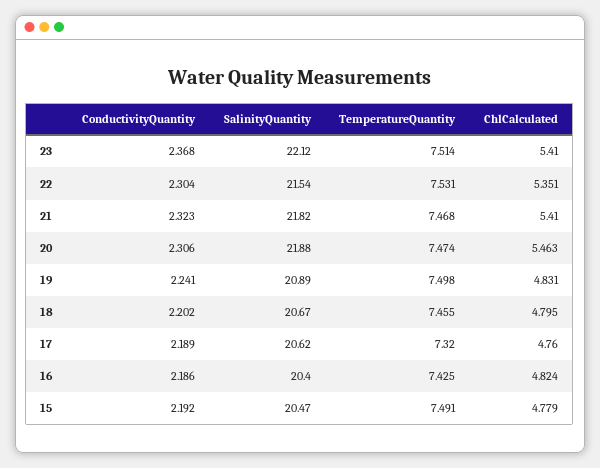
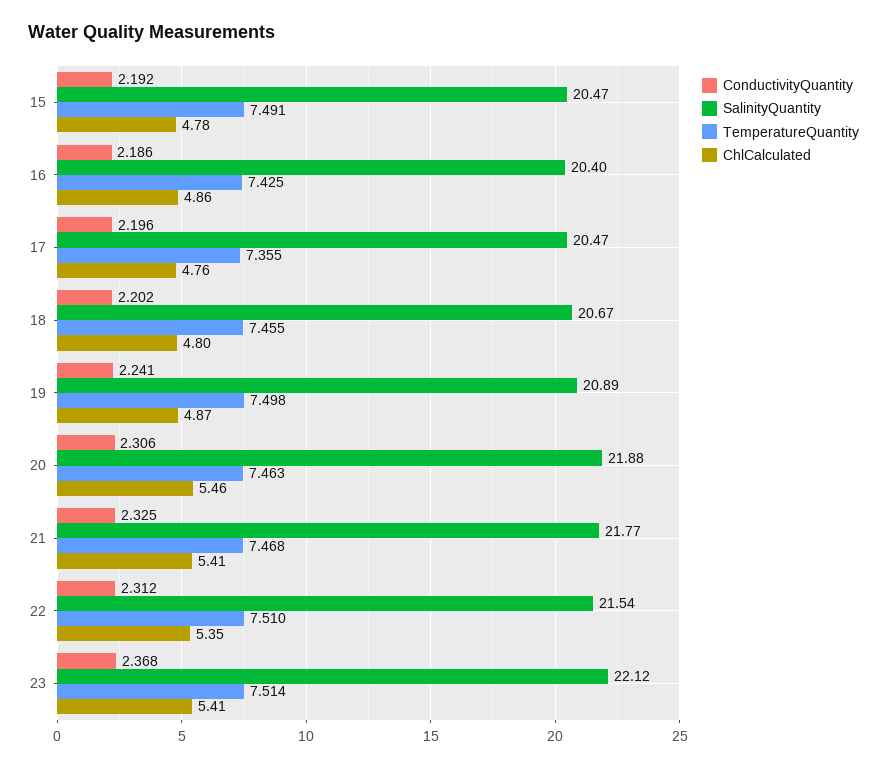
ConductivityQuantity, 22: 2.304 -> 2.312
TemperatureQuantity, 22: 7.531 -> 7.51
ConductivityQuantity, 21: 2.323 -> 2.325
SalinityQuantity, 21: 21.82 -> 21.77
TemperatureQuantity, 20: 7.474 -> 7.463
ChlCalculated, 19: 4.831 -> 4.87
ConductivityQuantity, 17: 2.189 -> 2.196
SalinityQuantity, 17: 20.62 -> 20.47
TemperatureQuantity, 17: 7.32 -> 7.355
ChlCalculated, 16: 4.824 -> 4.86

